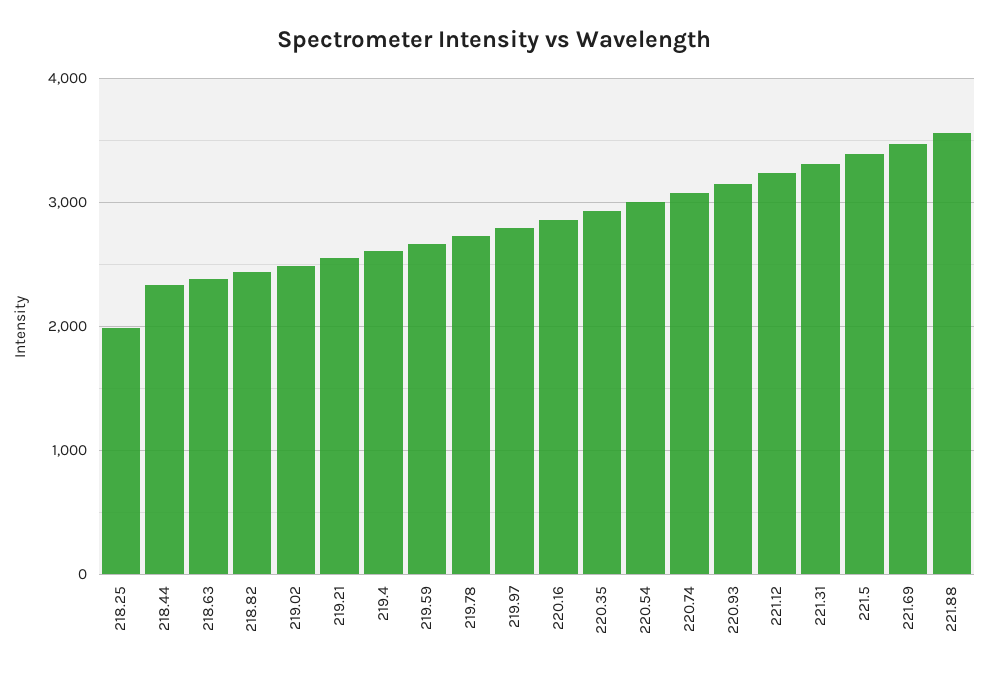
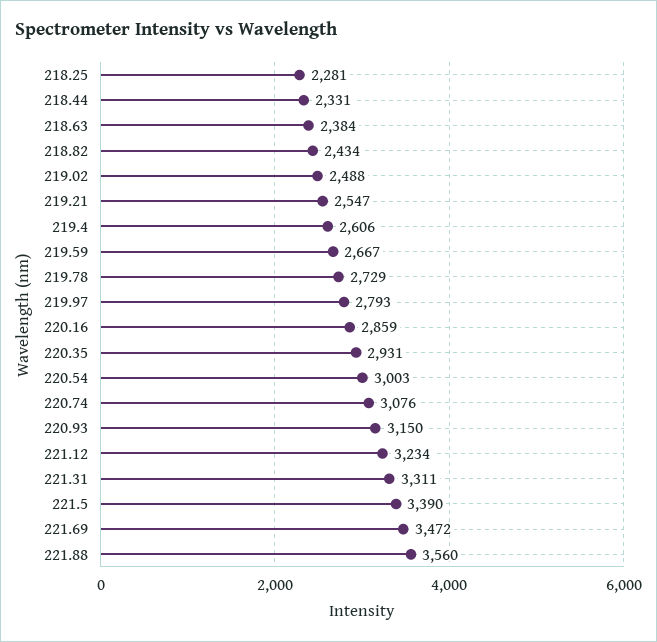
218.25: 2000 -> 2281

